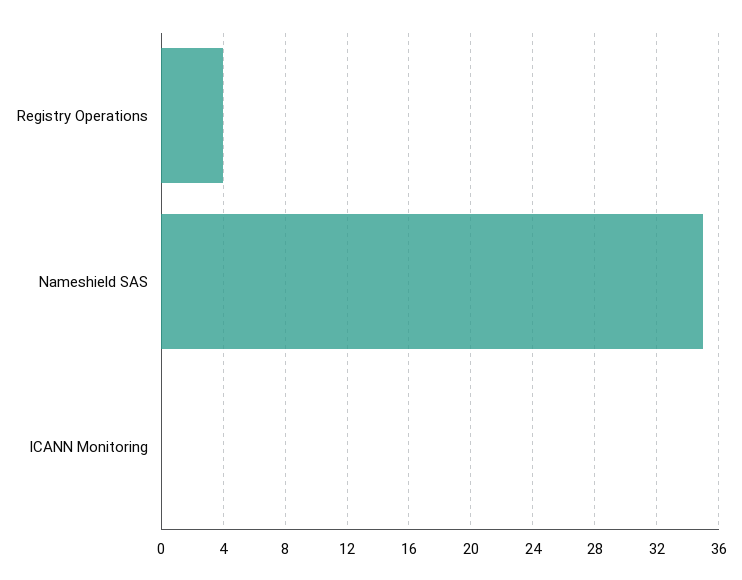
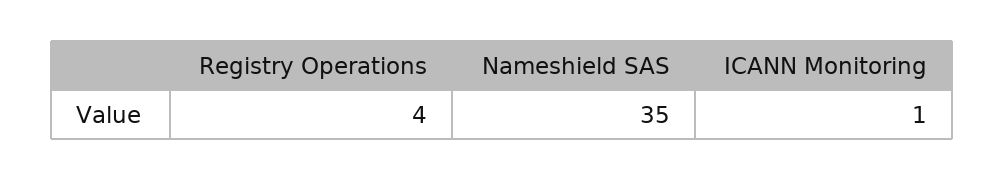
ICANN Monitoring: 0 -> 1

